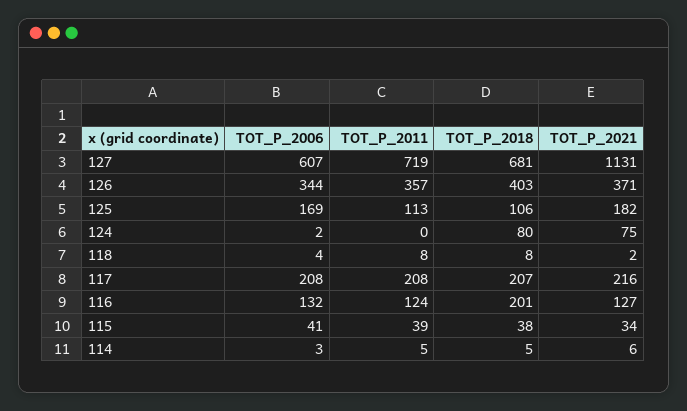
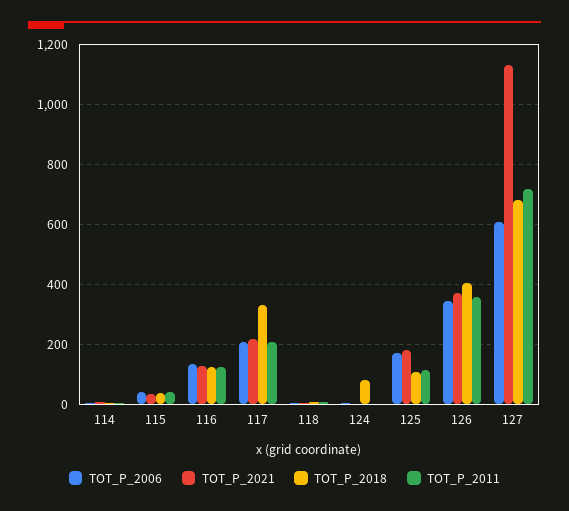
TOT_P_2021, 124: 75 -> 0
TOT_P_2018, 117: 207 -> 325
TOT_P_2018, 116: 201 -> 125

